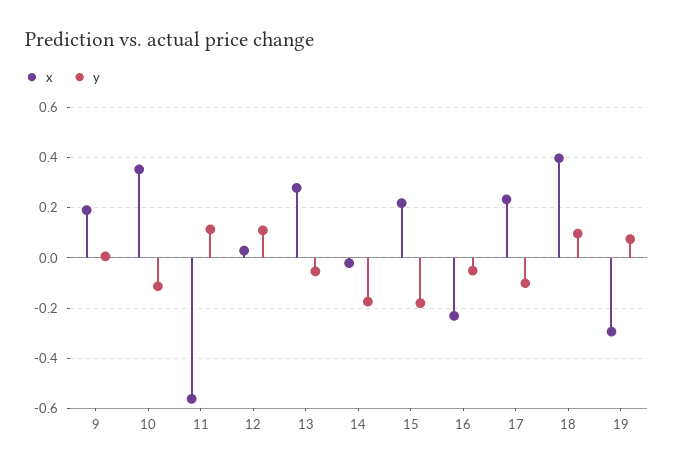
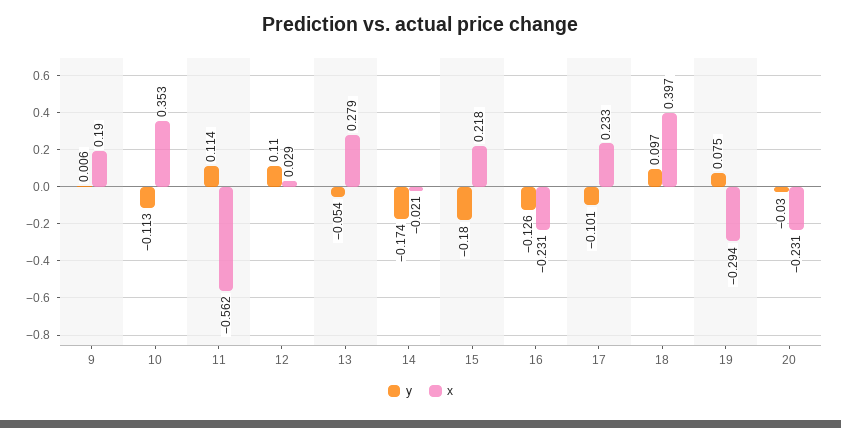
y, 16: -0.05 -> -0.126
y, 20: none -> -0.03
x, 20: none -> -0.231

